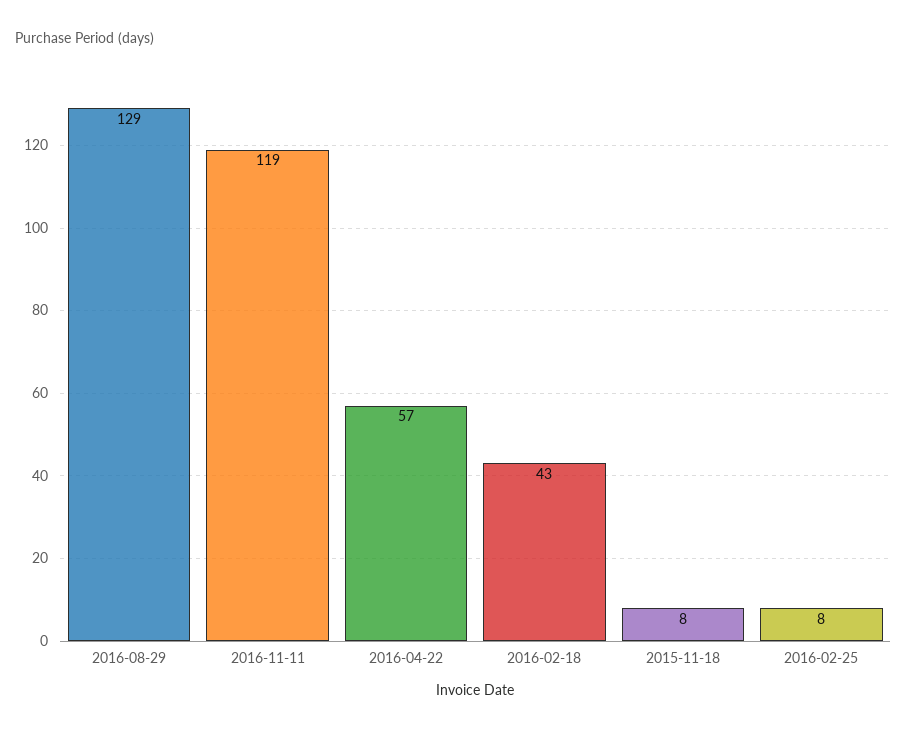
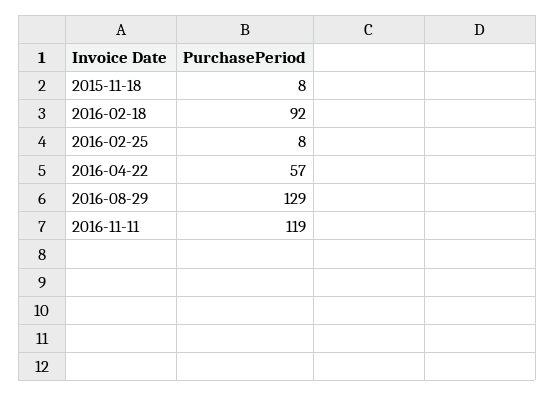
2016-02-18: 43 -> 92

